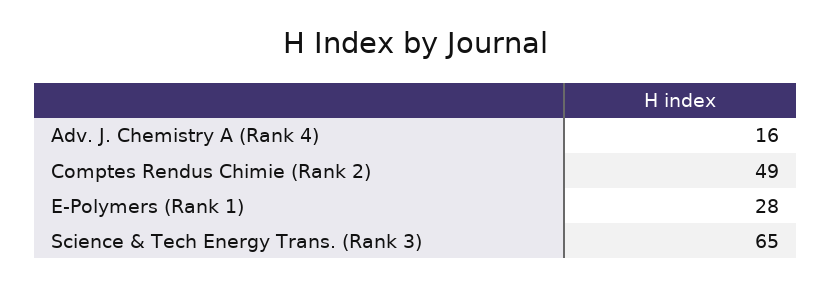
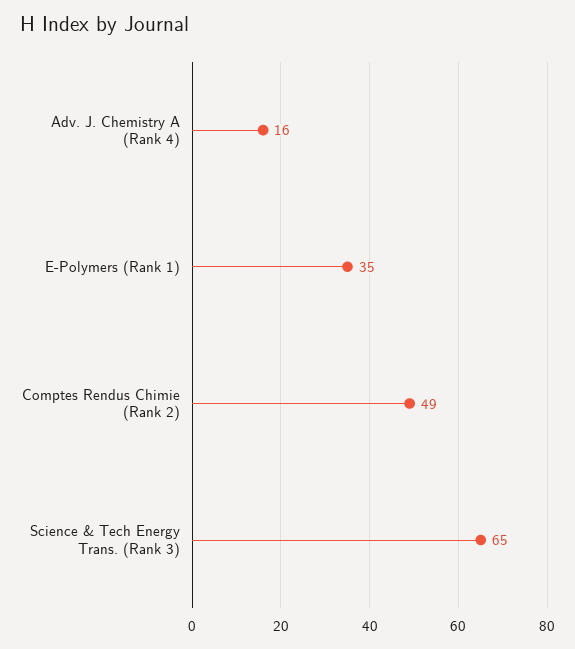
E-Polymers (Rank 1): 28 -> 35

